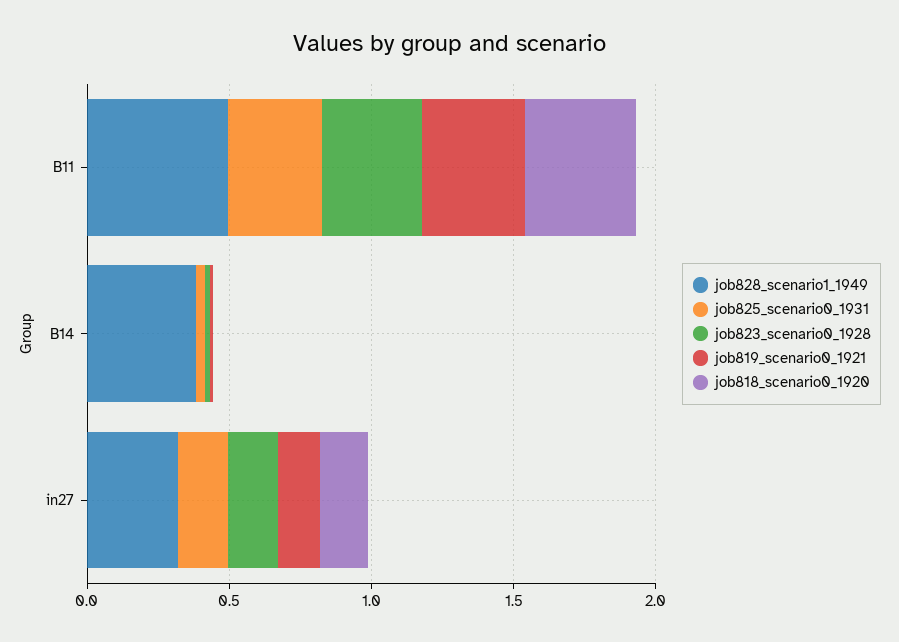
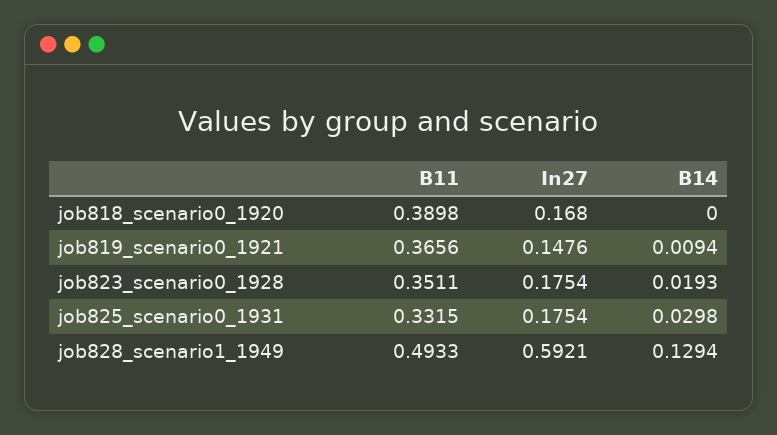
job828_scenario1_1949, B14: 0.4 -> 0.1294
job828_scenario1_1949, in27: 0.3 -> 0.5921

